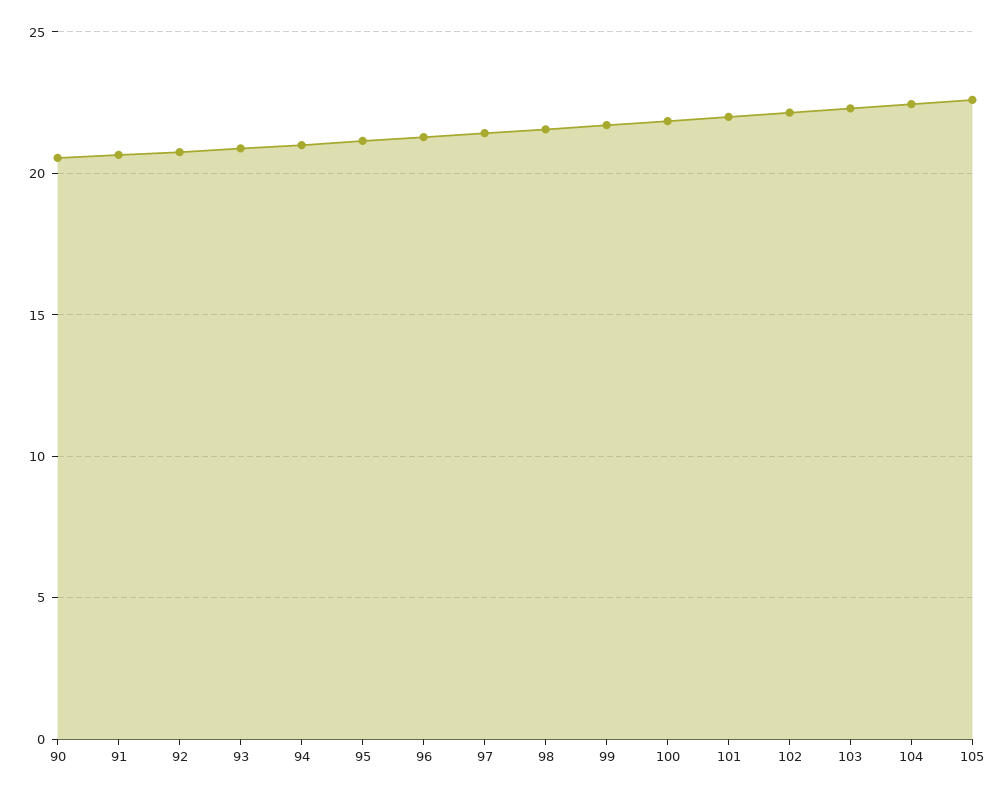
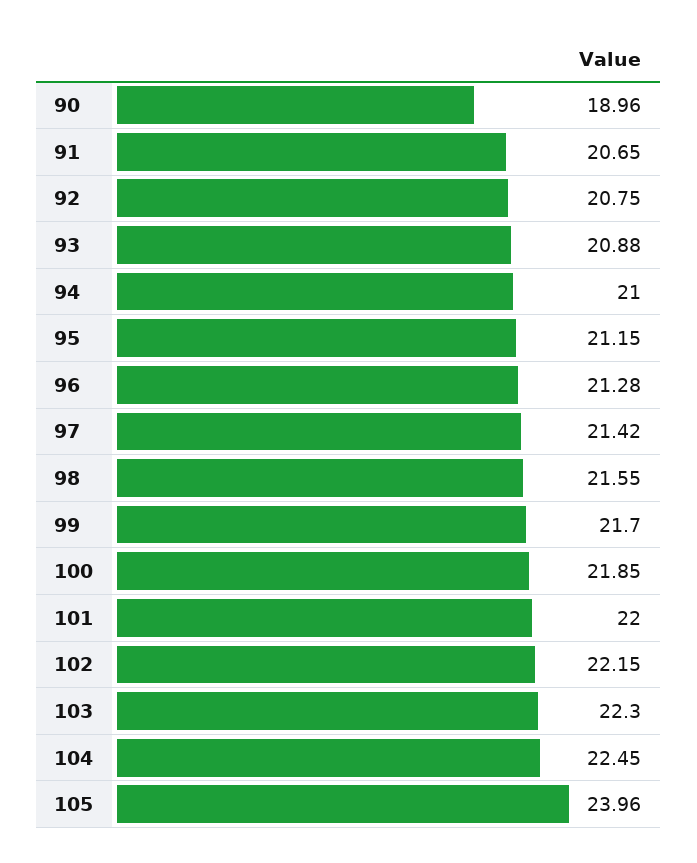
90: 20.5 -> 18.96
105: 22.5 -> 23.96

